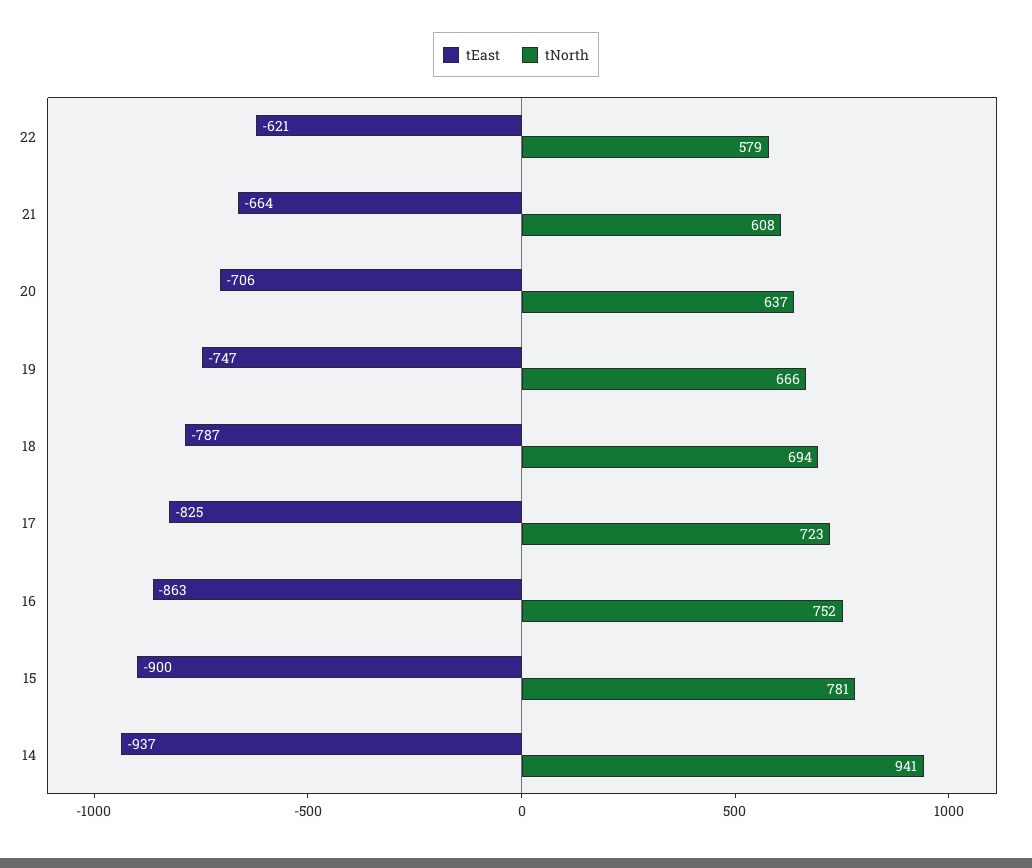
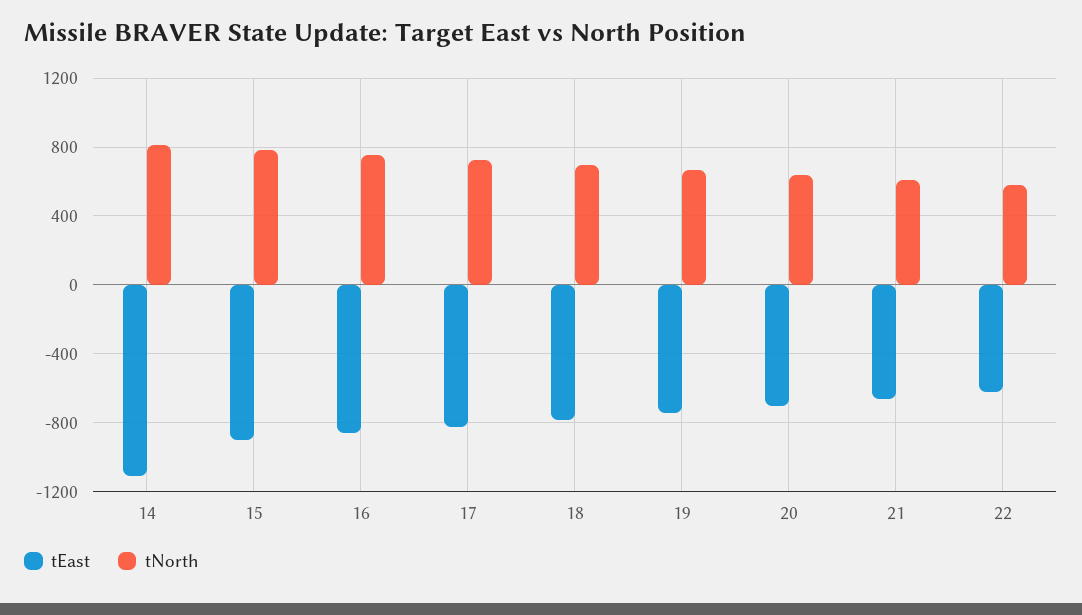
tEast, 14: -937 -> -1100
tNorth, 14: 941 -> 800

